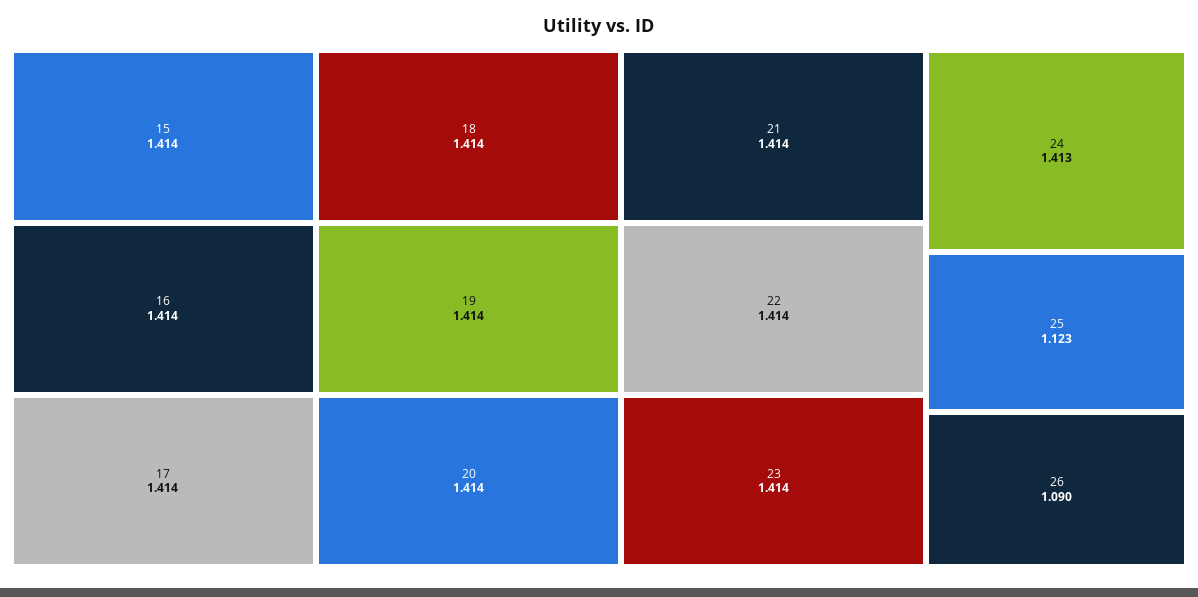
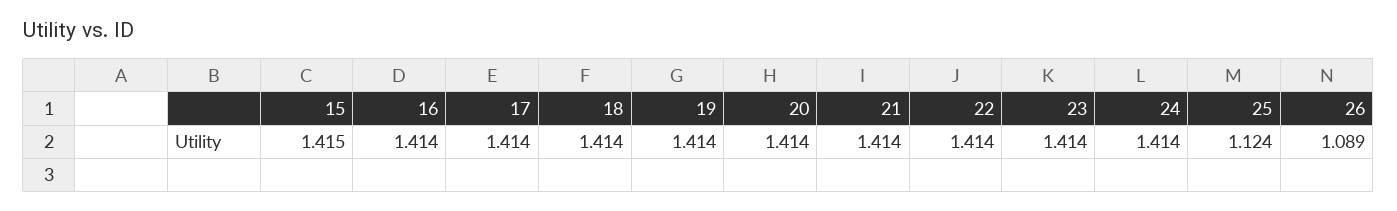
15: 1.414 -> 1.415
24: 1.413 -> 1.414
25: 1.123 -> 1.124
26: 1.09 -> 1.089

